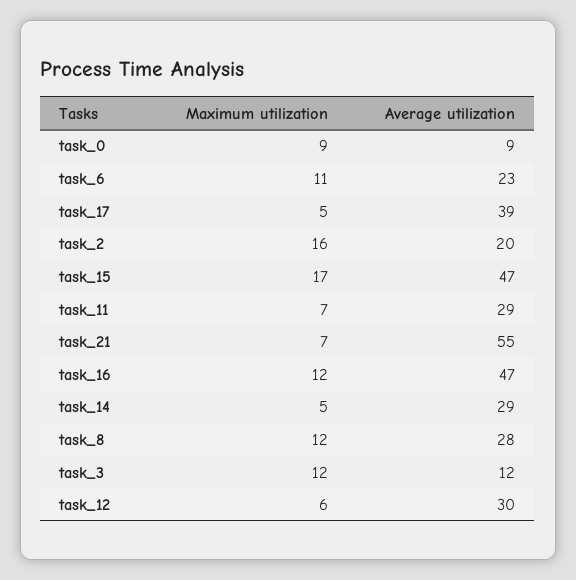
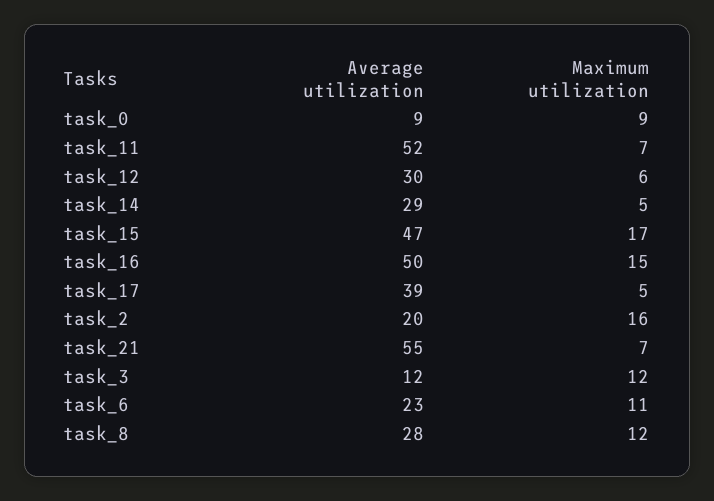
Average utilization, task_11: 29 -> 52
Maximum utilization, task_16: 12 -> 15
Average utilization, task_16: 47 -> 50

